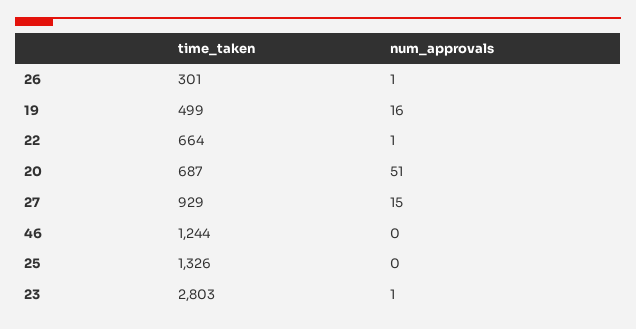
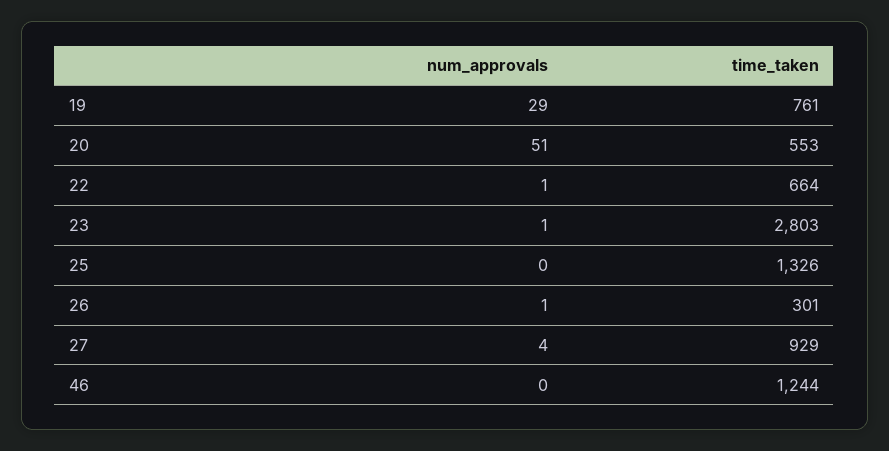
time_taken, 19: 499 -> 761
num_approvals, 19: 16 -> 29
time_taken, 20: 687 -> 553
num_approvals, 27: 15 -> 4

